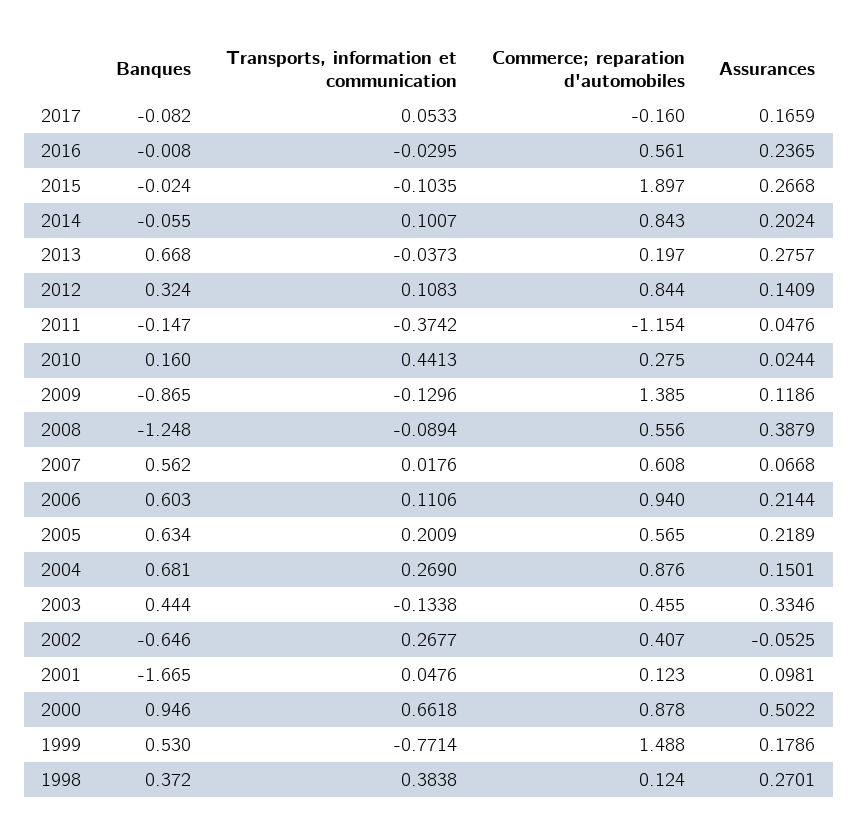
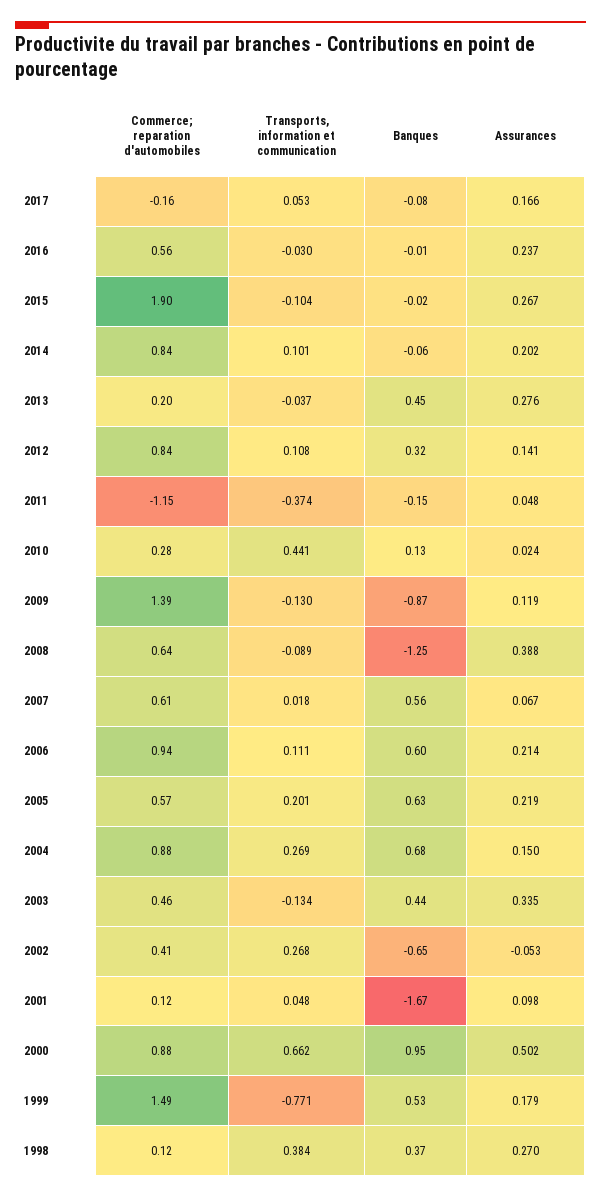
Banques, 2013: 0.668 -> 0.45
Banques, 2010: 0.16 -> 0.13
Commerce; reparation d'automobiles, 2008: 0.556 -> 0.64

